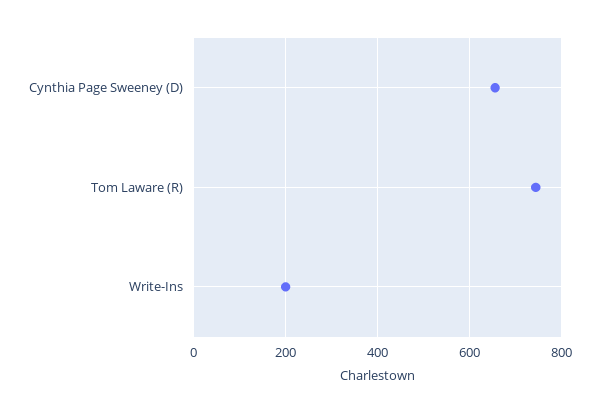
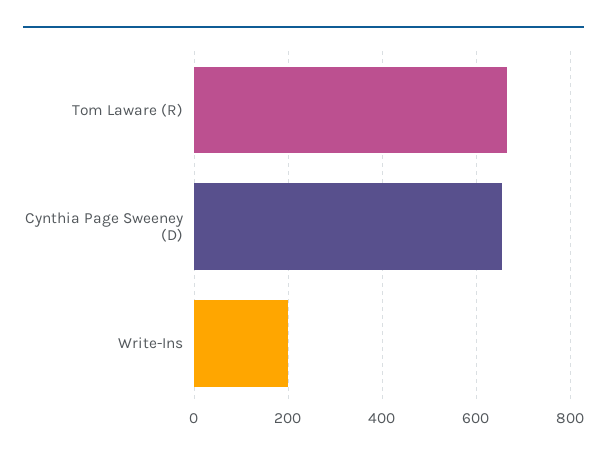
Tom Laware (R): 740 -> 660

